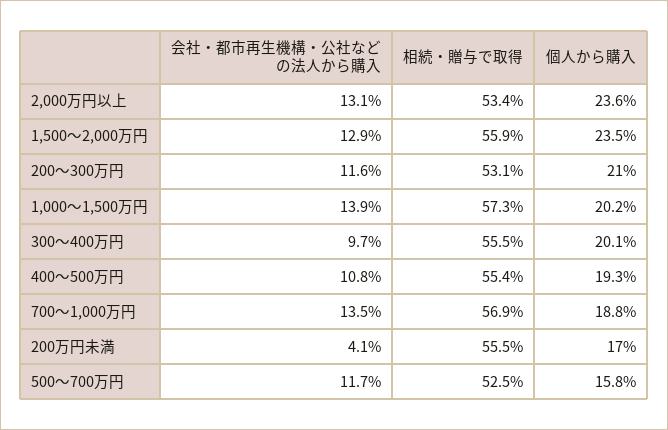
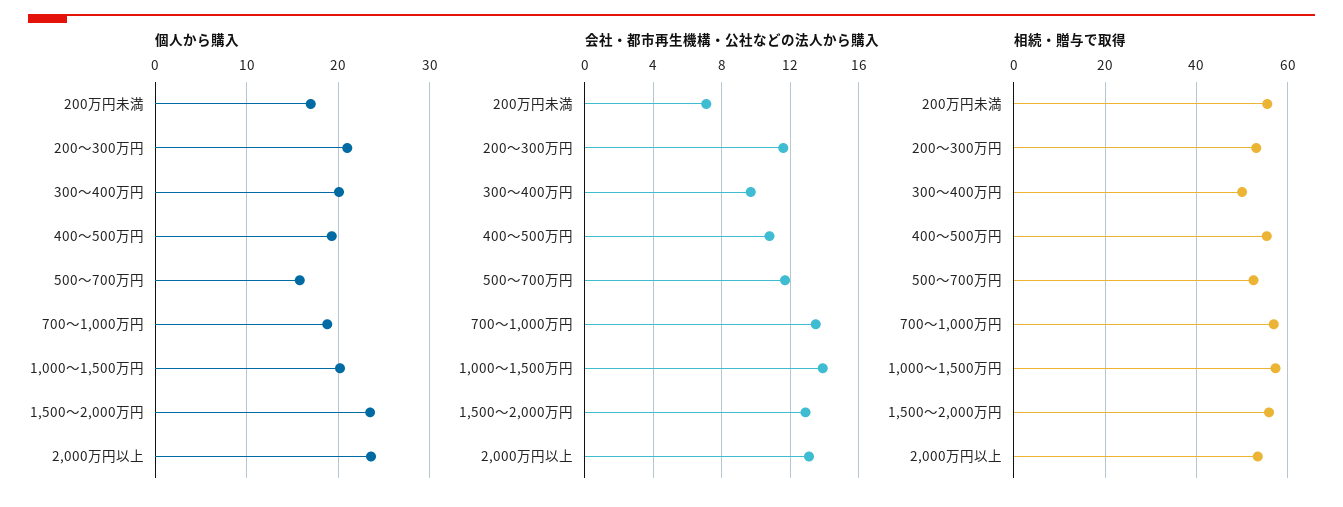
相続・贈与で取得, 300～400万円: 55.5 -> 50
会社・都市再生機構・公社などの法人から購入, 200万円未満: 4.1 -> 7

